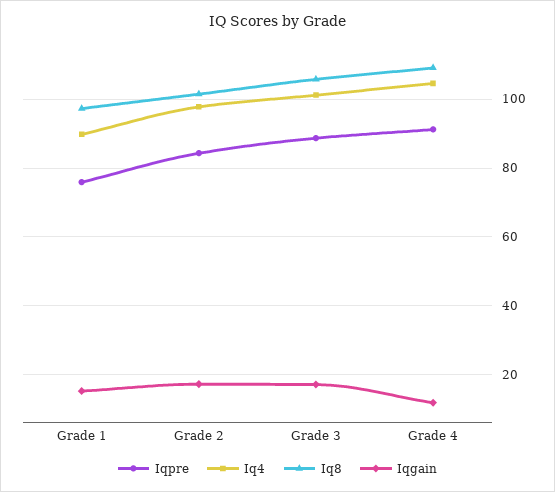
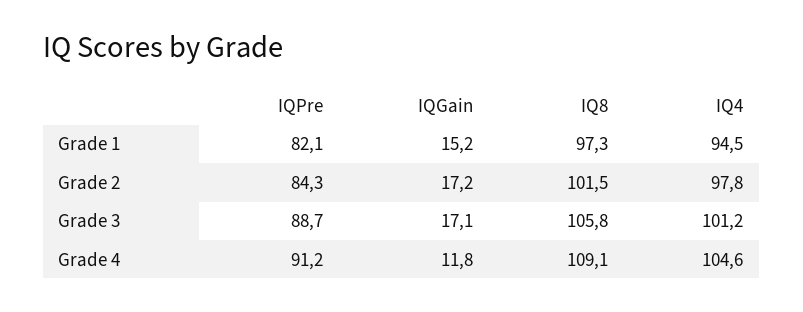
Iqpre, Grade 1: 76 -> 82.1
Iq4, Grade 1: 90 -> 94.5

